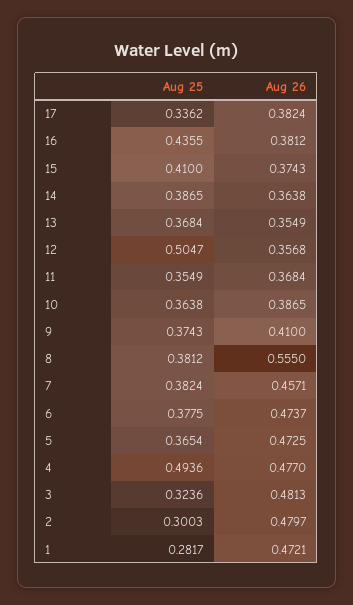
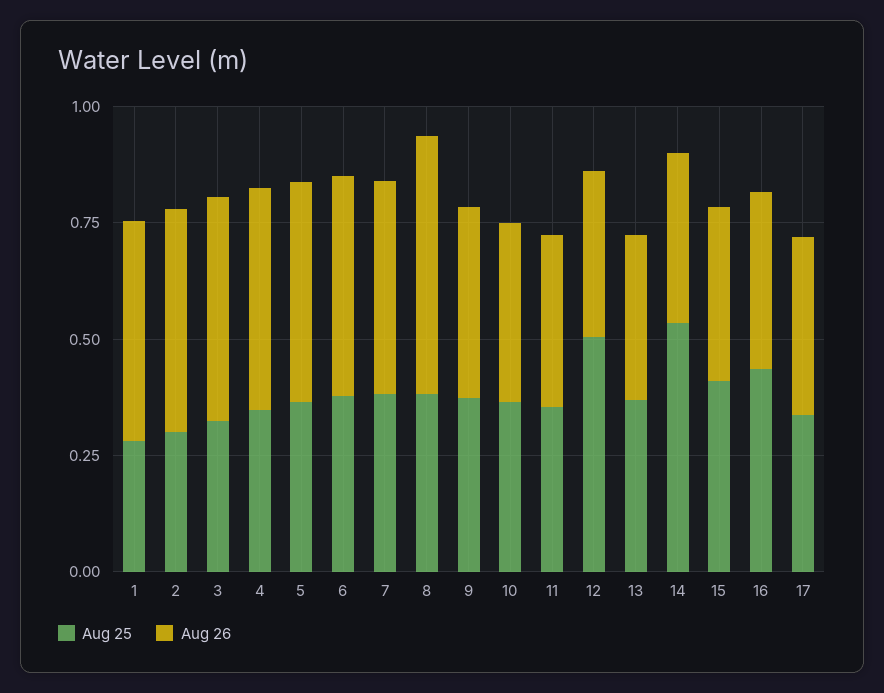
Aug 25, 14: 0.3865 -> 0.55
Aug 25, 4: 0.4936 -> 0.35

